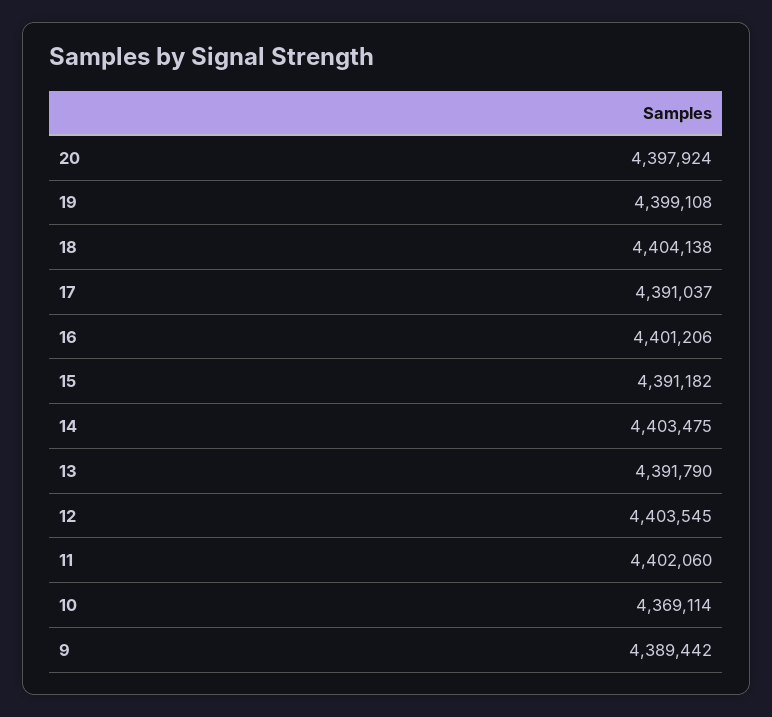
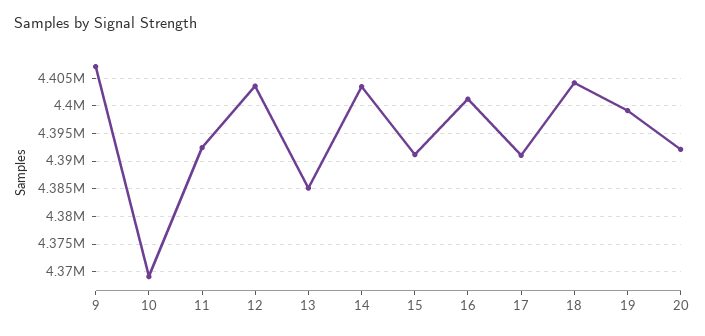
20: 4397924 -> 4392500
13: 4391790 -> 4385000
11: 4402060 -> 4392500
9: 4389442 -> 4407500

